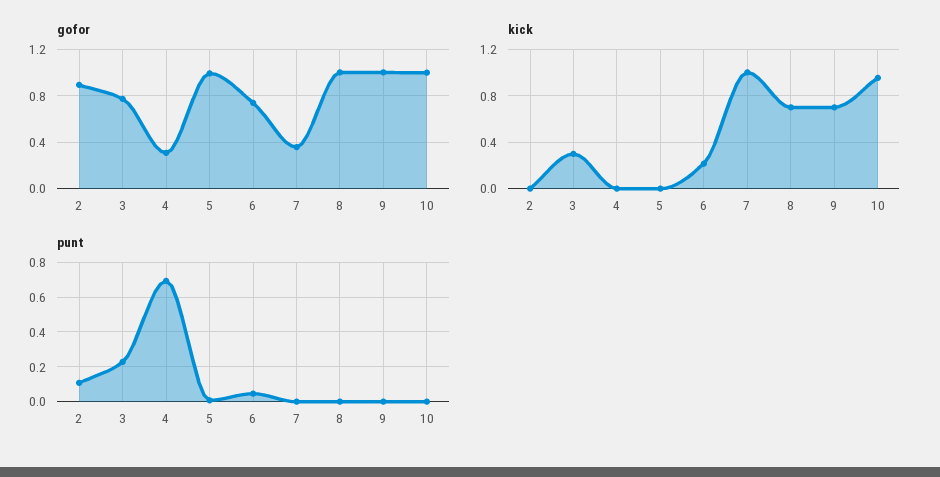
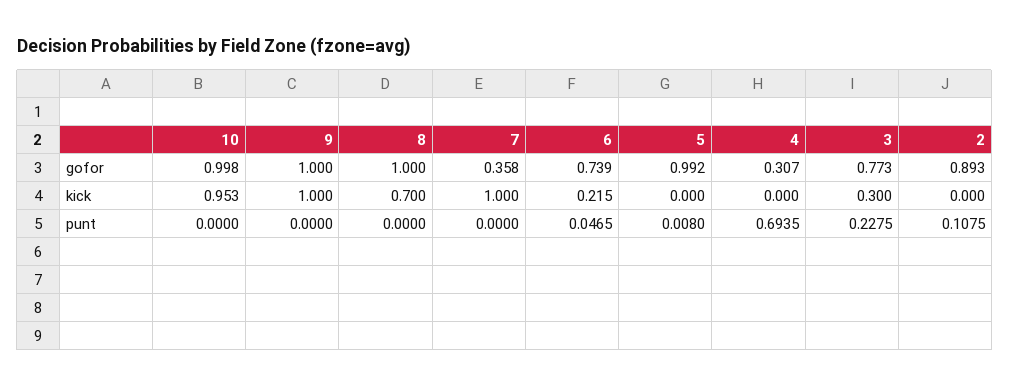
kick, 9: 0.7 -> 1

